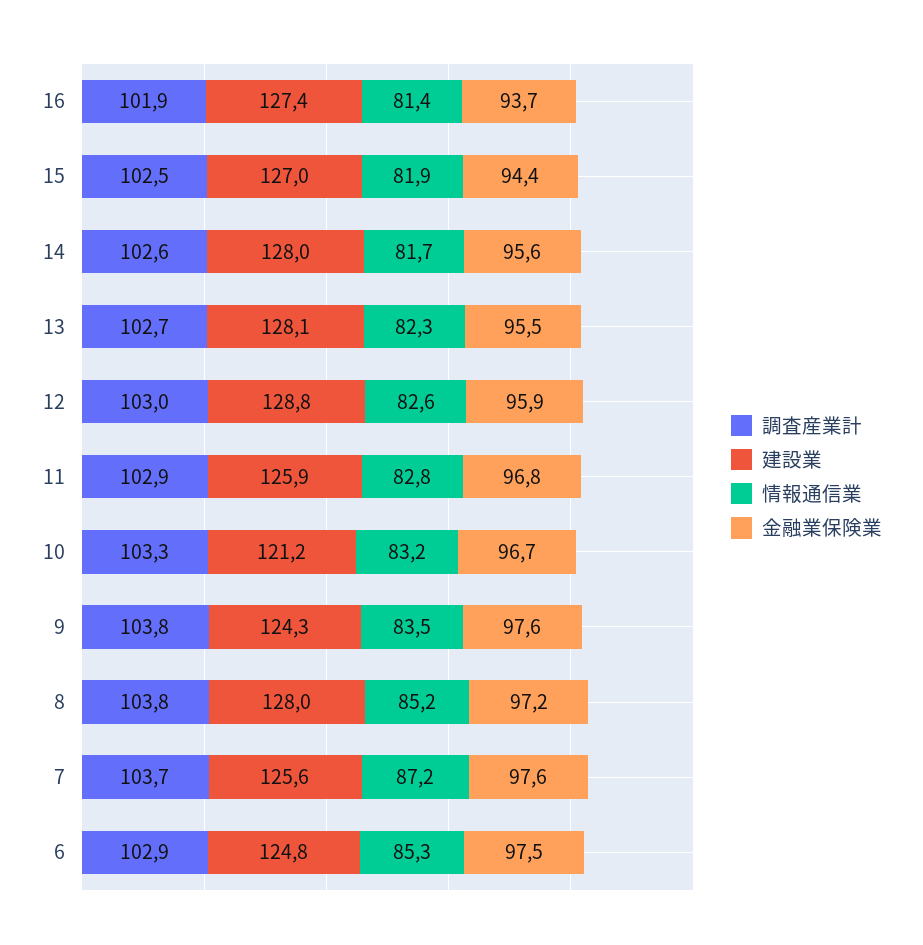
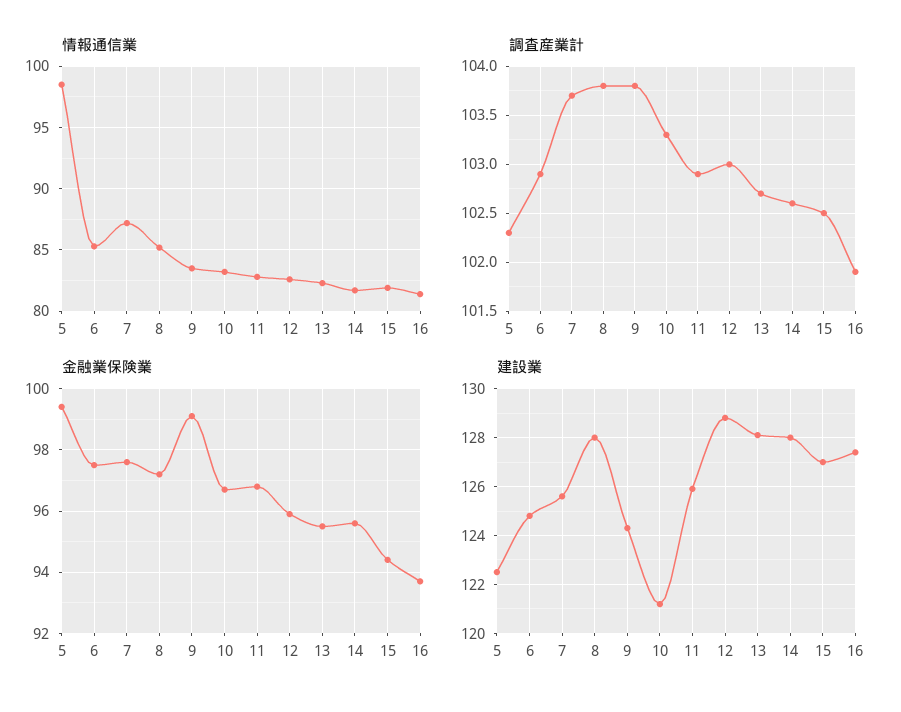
金融業保険業, 9: 97.6 -> 99
情報通信業, 5: none -> 98.5
調査産業計, 5: none -> 102.3
金融業保険業, 5: none -> 99.5
建設業, 5: none -> 122.5

